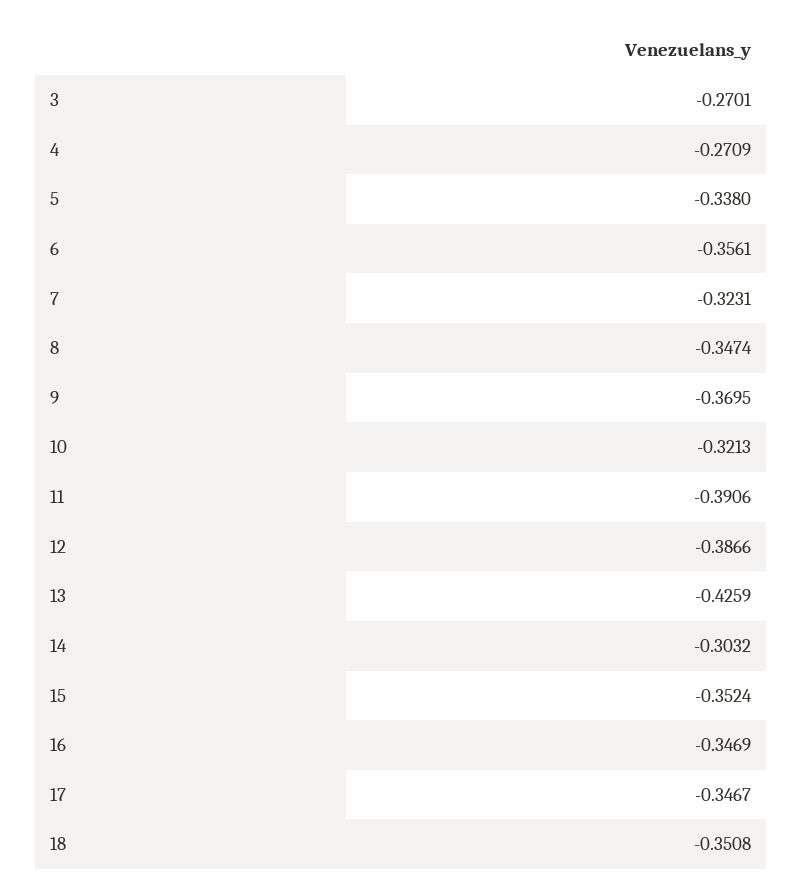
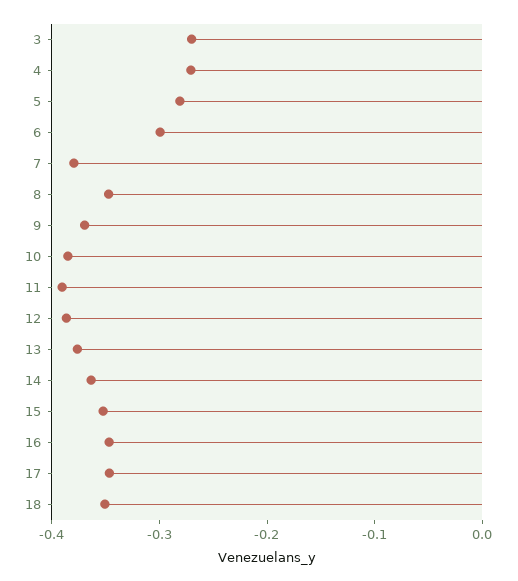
5: -0.338 -> -0.28
6: -0.3561 -> -0.3
7: -0.3231 -> -0.38
10: -0.3213 -> -0.38
13: -0.4259 -> -0.38
14: -0.3032 -> -0.36

